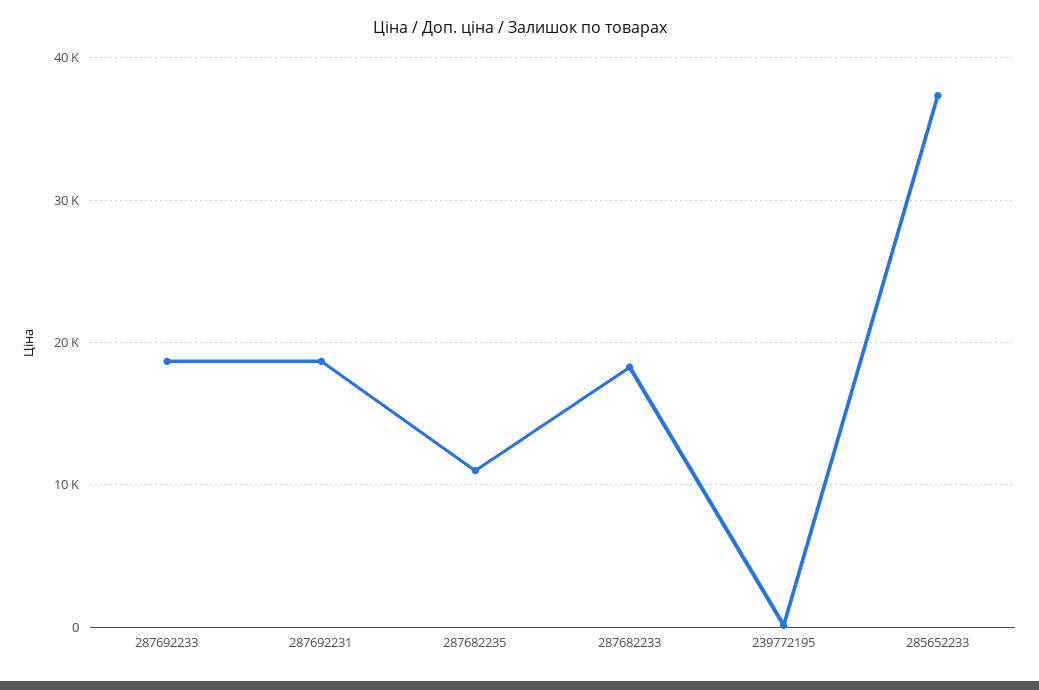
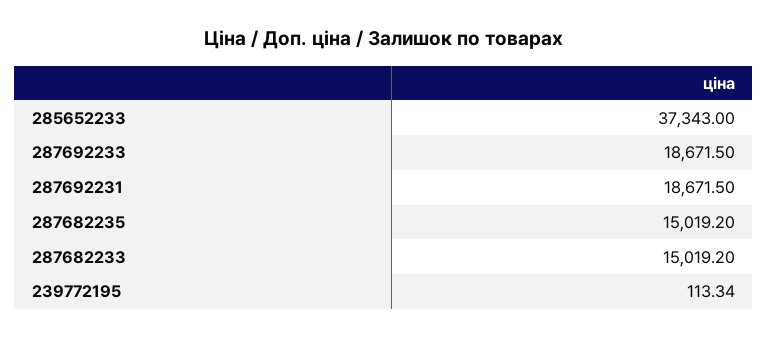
287682235: 11000 -> 15019.2
287682233: 18000 -> 15019.2

